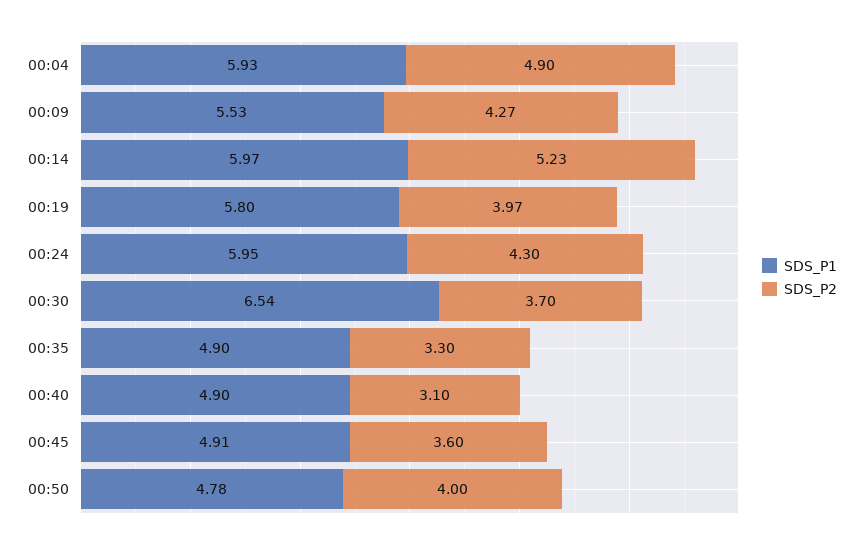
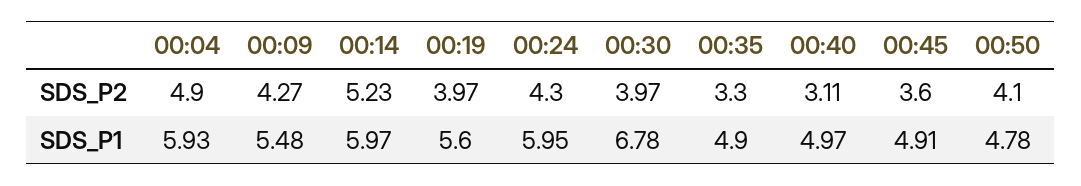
SDS_P1, 00:09: 5.53 -> 5.48
SDS_P1, 00:19: 5.8 -> 5.6
SDS_P1, 00:30: 6.54 -> 6.78
SDS_P2, 00:30: 3.7 -> 3.97
SDS_P1, 00:40: 4.9 -> 4.97
SDS_P2, 00:40: 3.1 -> 3.11
SDS_P2, 00:50: 4 -> 4.1

